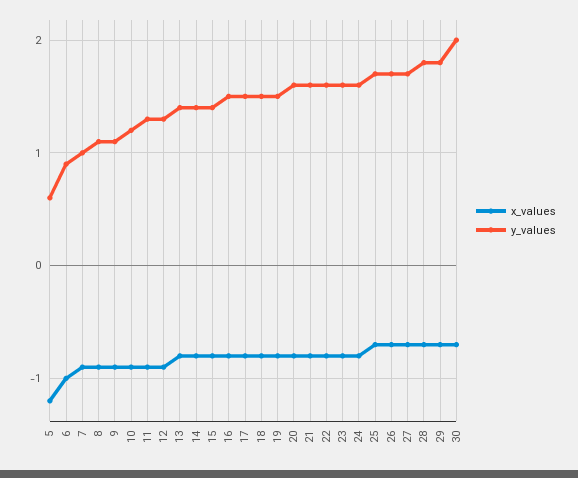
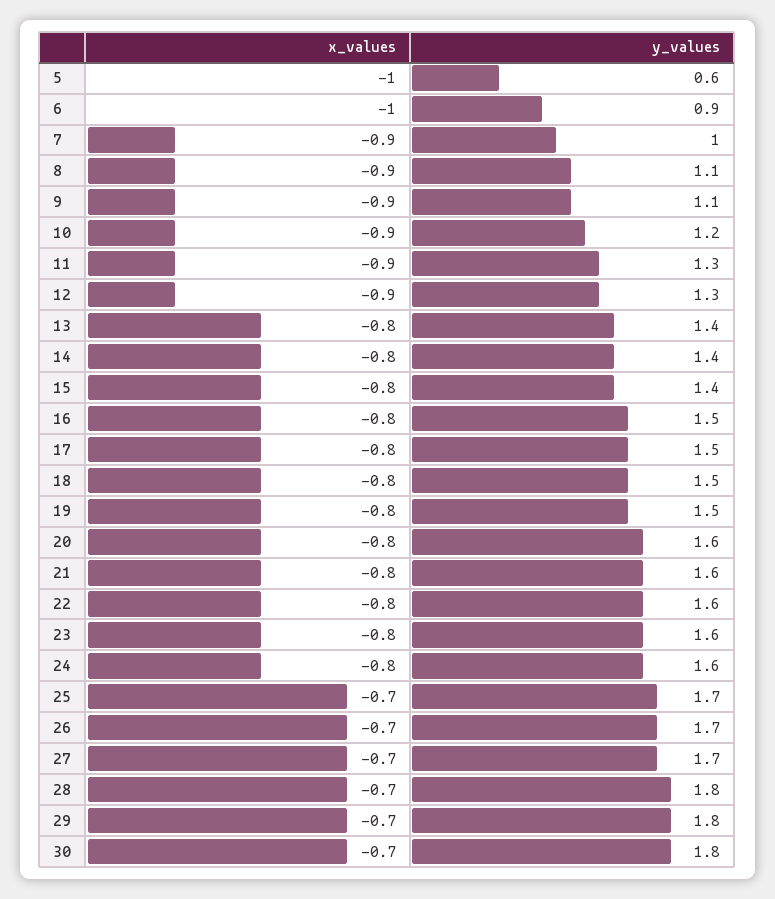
x_values, 5: -1.2 -> -1
y_values, 30: 2 -> 1.8

